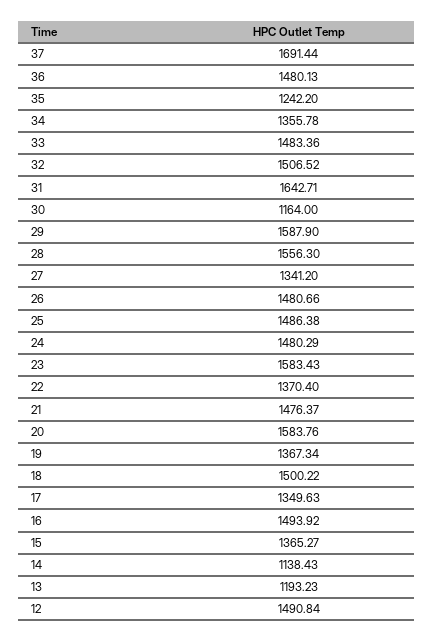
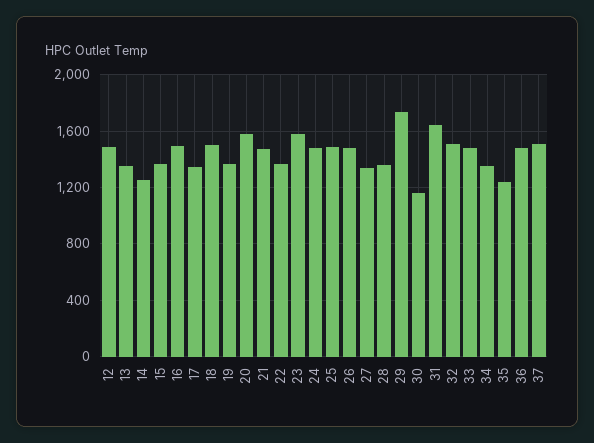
37: 1691.44 -> 1500
29: 1587.9 -> 1750
28: 1556.3 -> 1350
14: 1138.43 -> 1250
13: 1193.23 -> 1350

